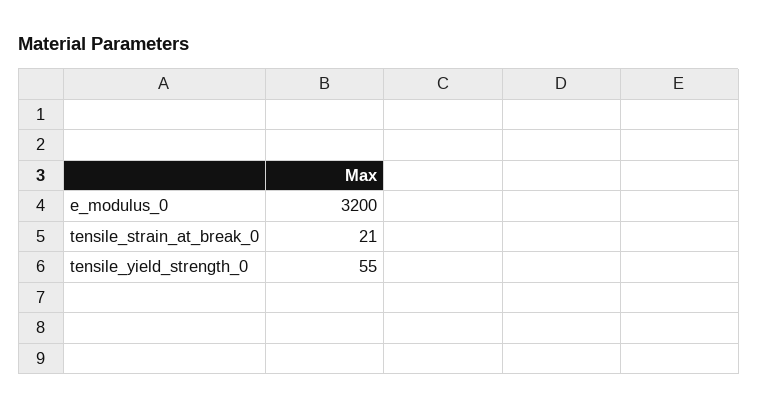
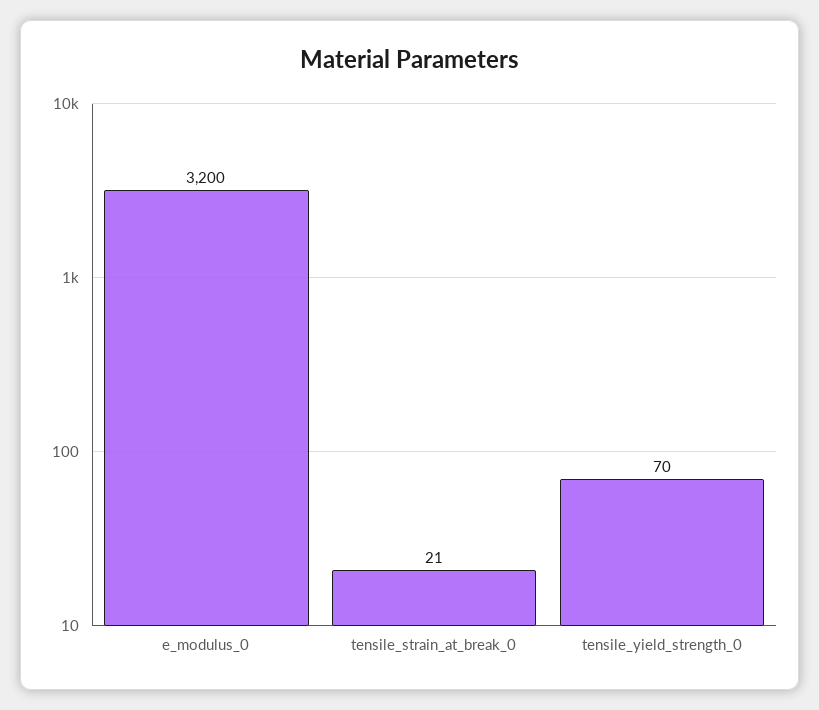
tensile_yield_strength_0: 55 -> 70

